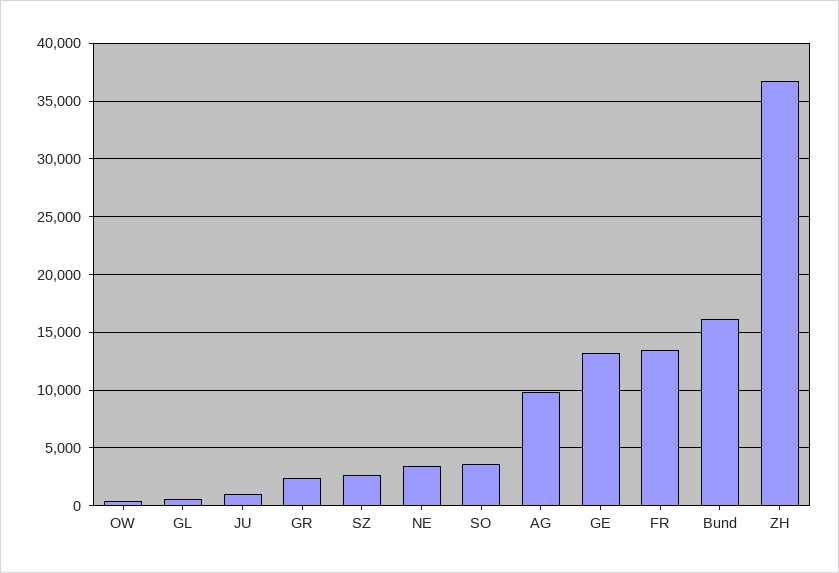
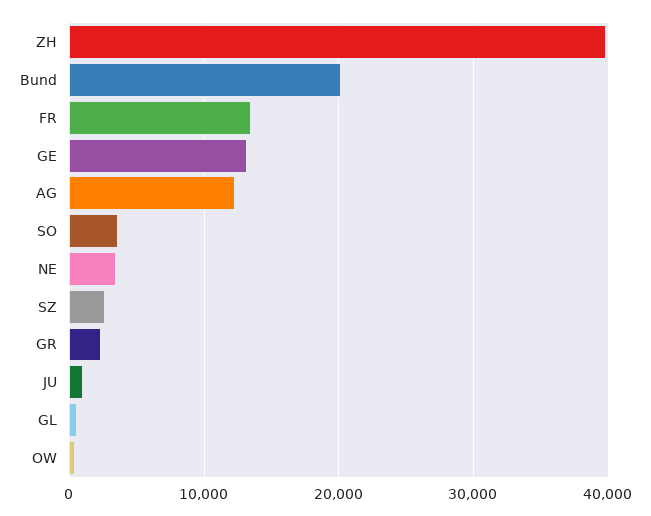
AG: 10000 -> 12000
Bund: 16000 -> 20000
ZH: 37000 -> 40000

